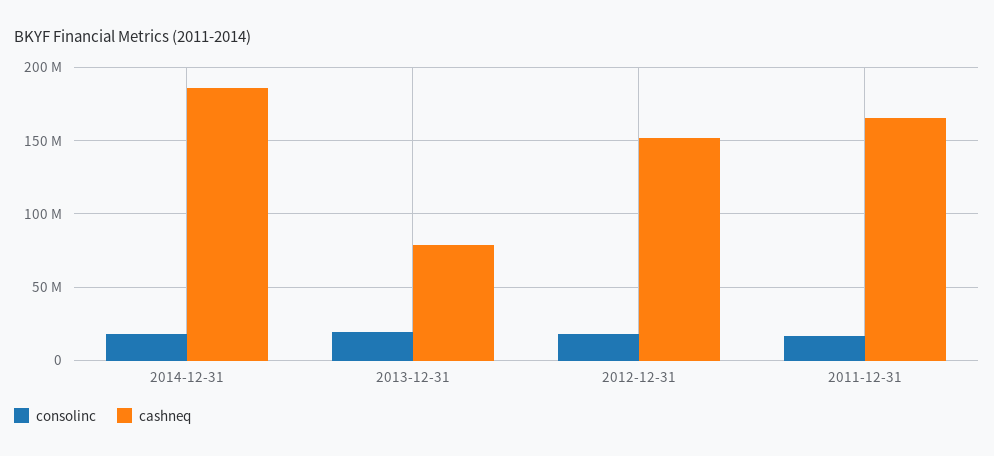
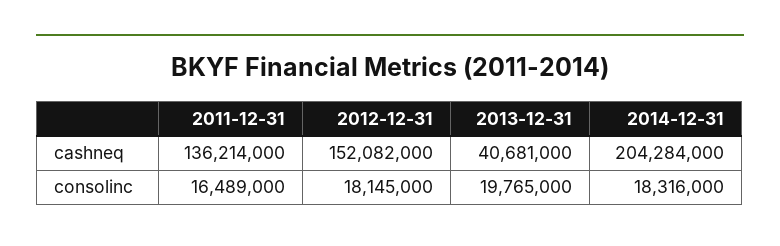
cashneq, 2014-12-31: 185000000 -> 204284000
cashneq, 2013-12-31: 80000000 -> 40681000
cashneq, 2011-12-31: 165000000 -> 136214000

